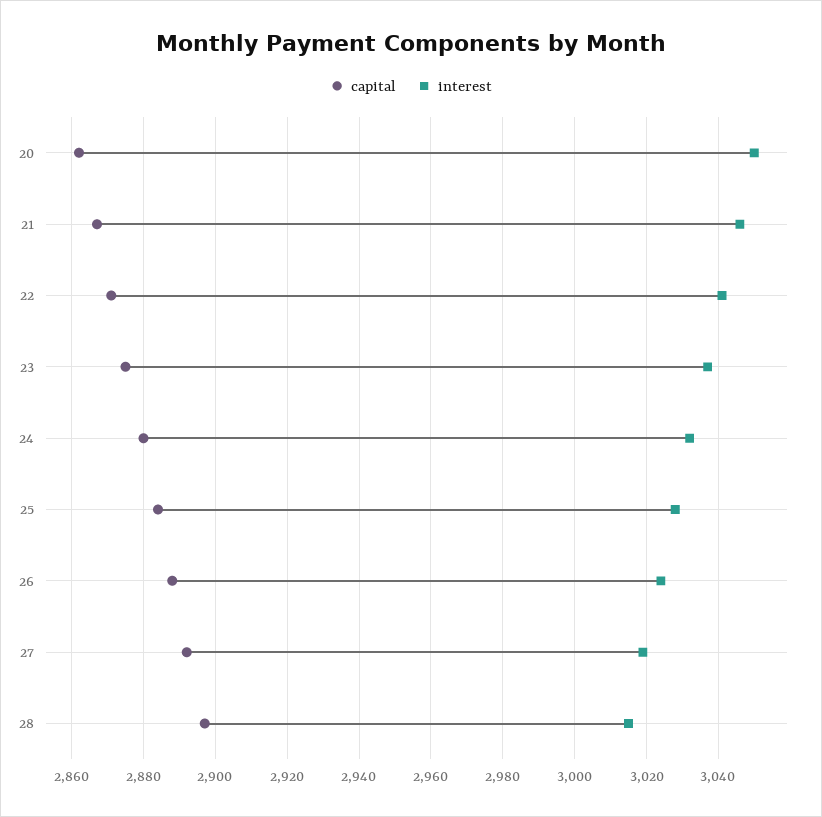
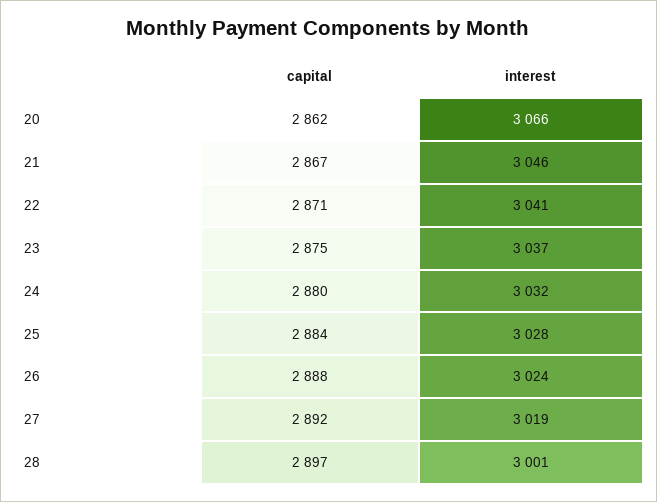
interest, 20: 3050 -> 3066
interest, 28: 3015 -> 3001

